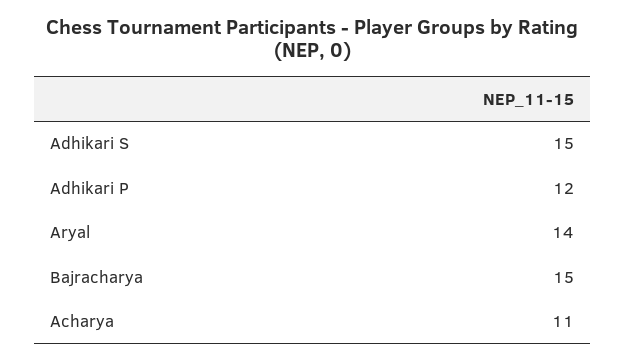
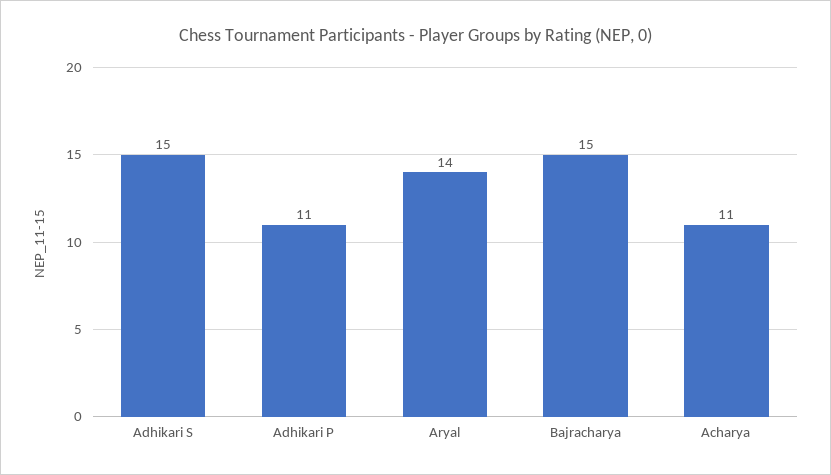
Adhikari P: 12 -> 11

